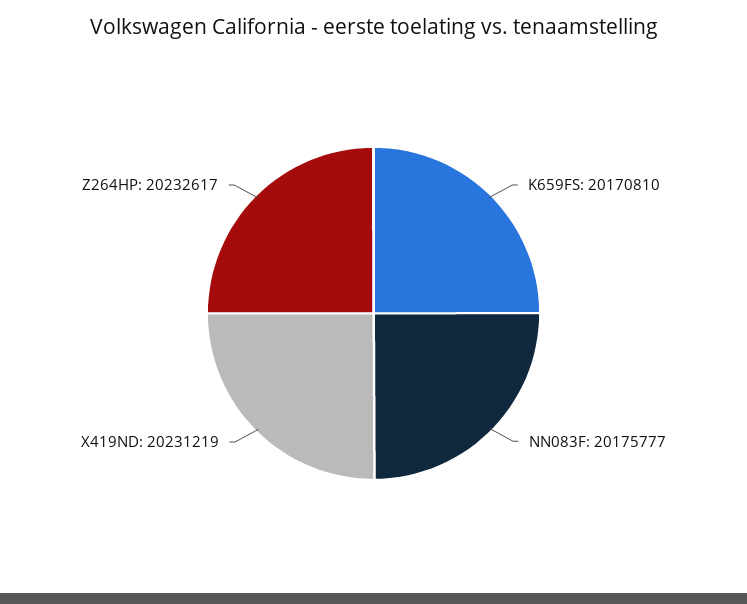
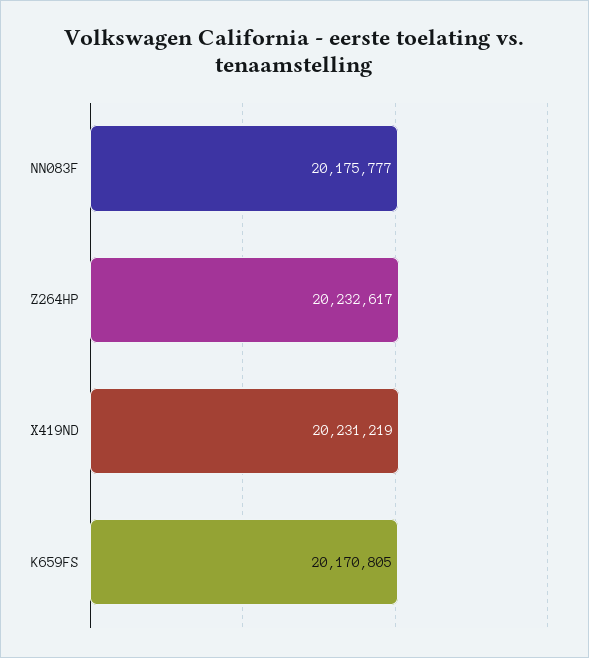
K659FS: 20170810 -> 20170805

